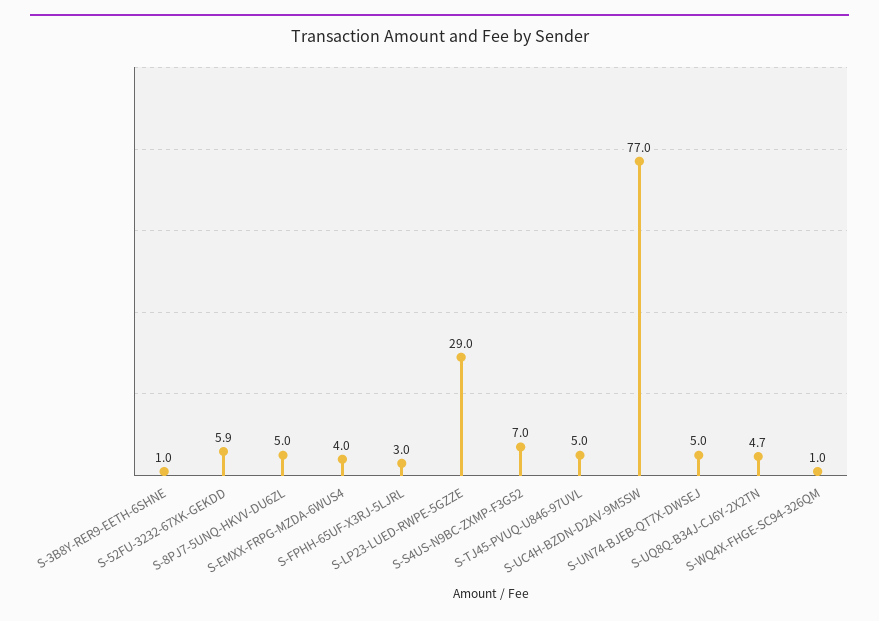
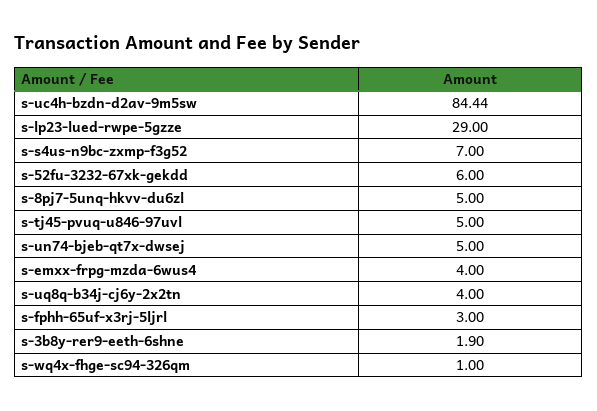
S-3B8Y-RER9-EETH-6SHNE: 1 -> 1.9
S-52FU-3232-67XK-GEKDD: 5.9 -> 6
S-UC4H-BZDN-D2AV-9M5SW: 77 -> 84.44
S-UQ8Q-B34J-CJ6Y-2X2TN: 4.7 -> 4

